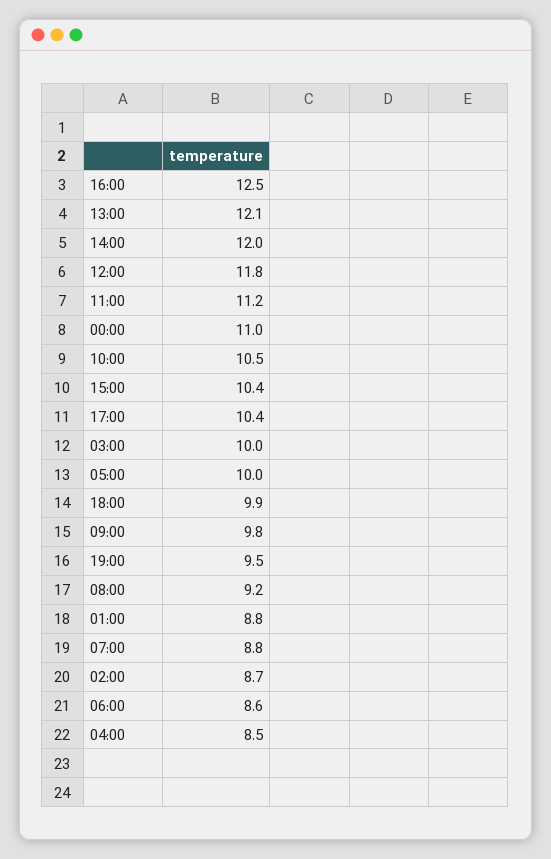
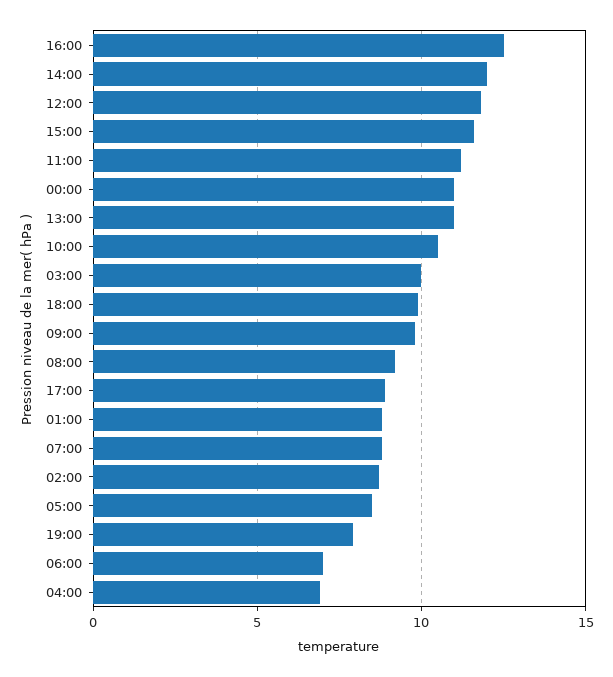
13:00: 12.1 -> 11
15:00: 10.4 -> 11.5
17:00: 10.4 -> 9
05:00: 10 -> 8.5
19:00: 9.5 -> 8
06:00: 8.6 -> 7
04:00: 8.5 -> 7

